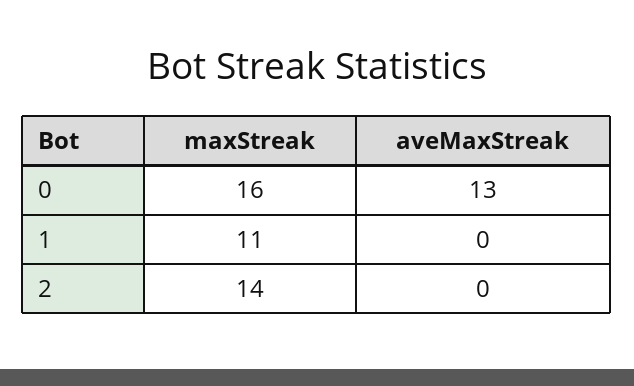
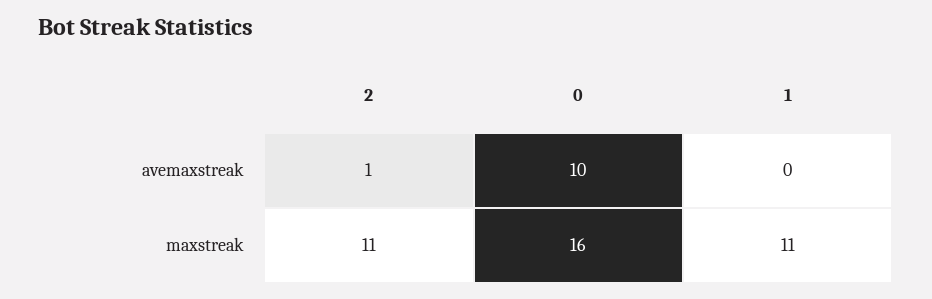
aveMaxStreak, 0: 13 -> 10
maxStreak, 2: 14 -> 11
aveMaxStreak, 2: 0 -> 1

